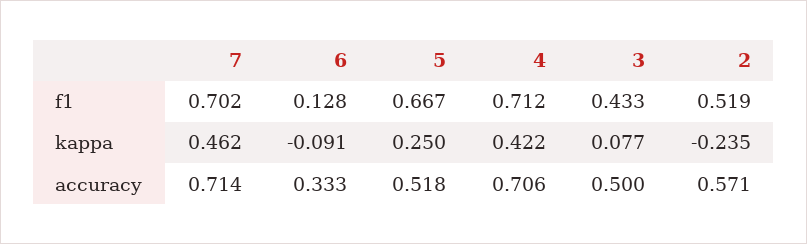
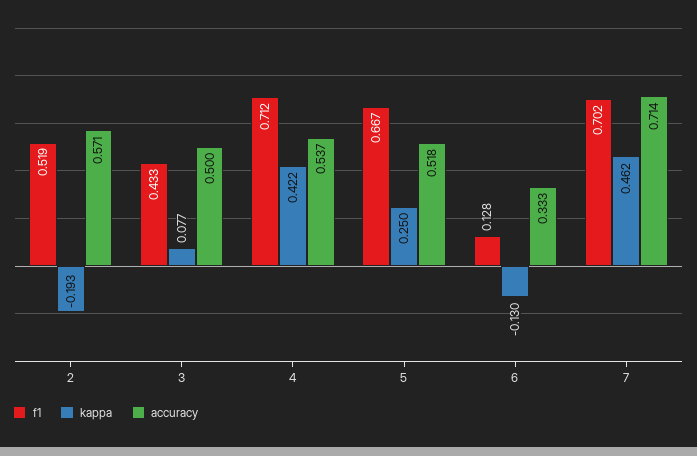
kappa, 6: -0.091 -> -0.13
kappa, 2: -0.235 -> -0.193
accuracy, 4: 0.706 -> 0.537

